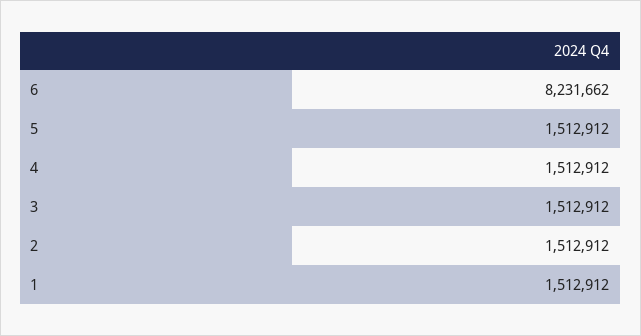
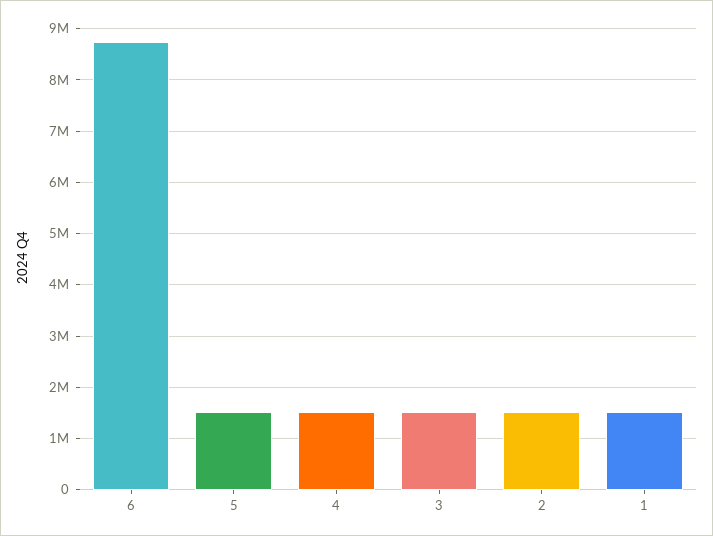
6: 8231662 -> 8800000

